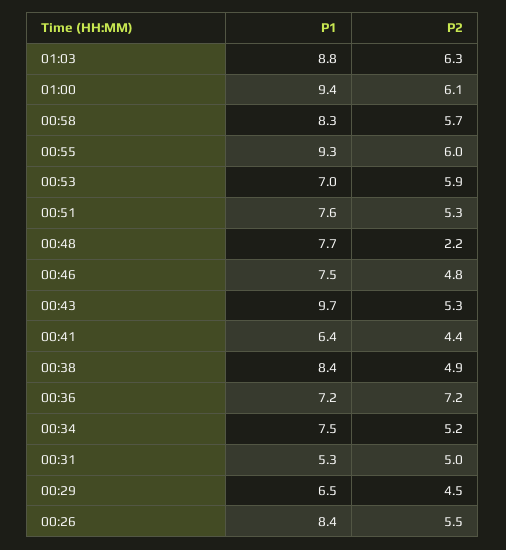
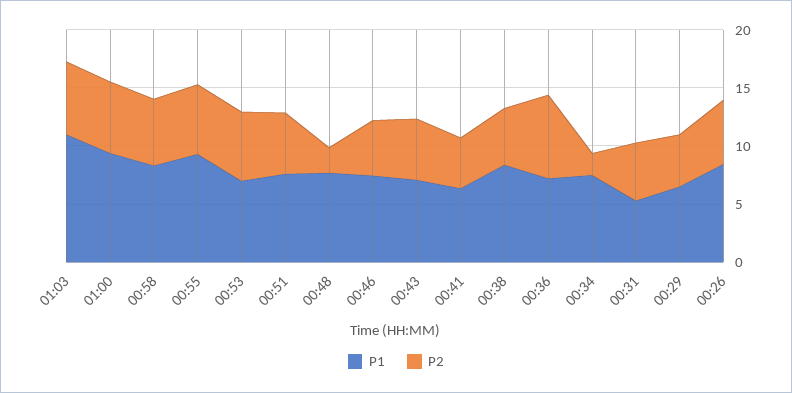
P1, 01:03: 8.8 -> 11
P1, 00:43: 9.7 -> 7
P2, 00:34: 5.2 -> 2

